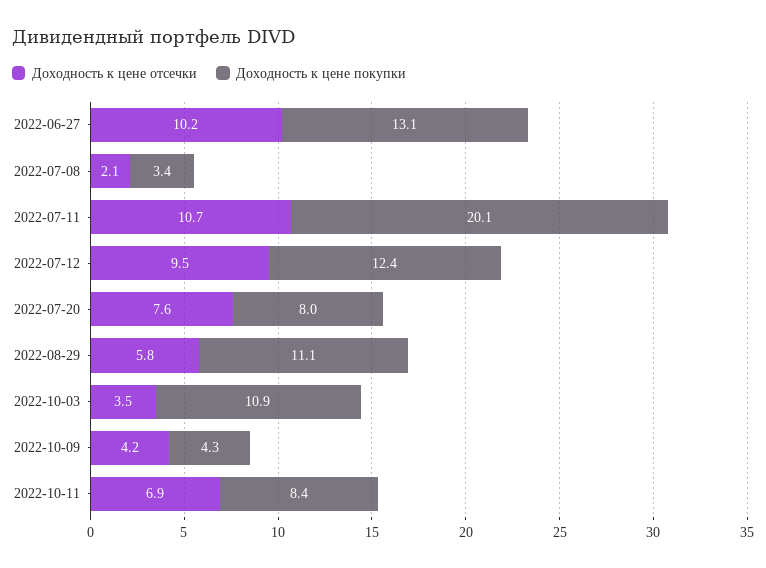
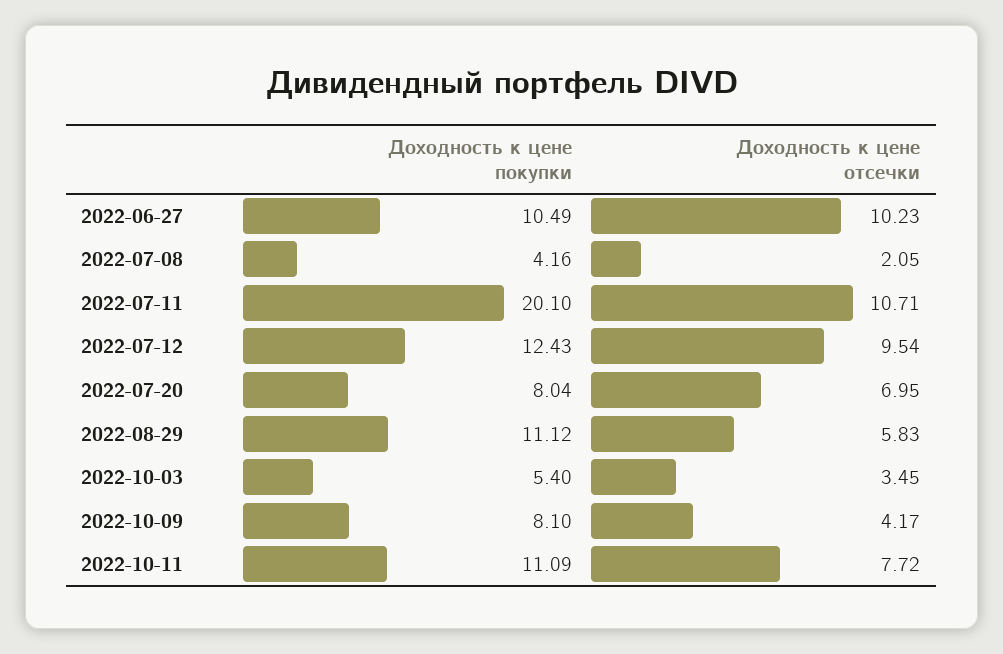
Доходность к цене покупки, 2022-06-27: 13.1 -> 10.49
Доходность к цене покупки, 2022-07-08: 3.4 -> 4.16
Доходность к цене отсечки, 2022-07-20: 7.6 -> 6.95
Доходность к цене покупки, 2022-10-03: 10.9 -> 5.4
Доходность к цене покупки, 2022-10-09: 4.3 -> 8.1
Доходность к цене отсечки, 2022-10-11: 6.9 -> 7.72
Доходность к цене покупки, 2022-10-11: 8.4 -> 11.09

